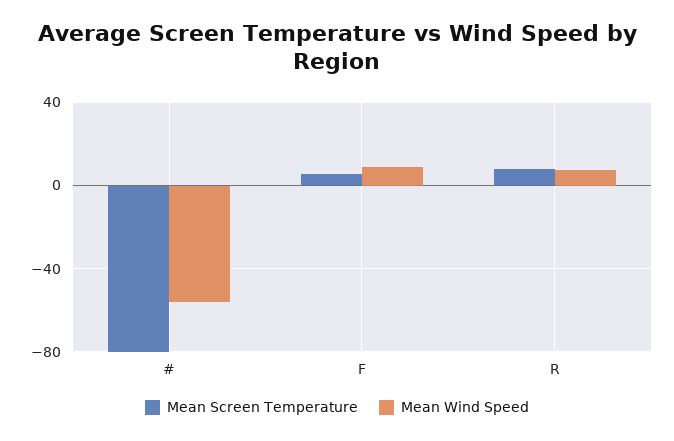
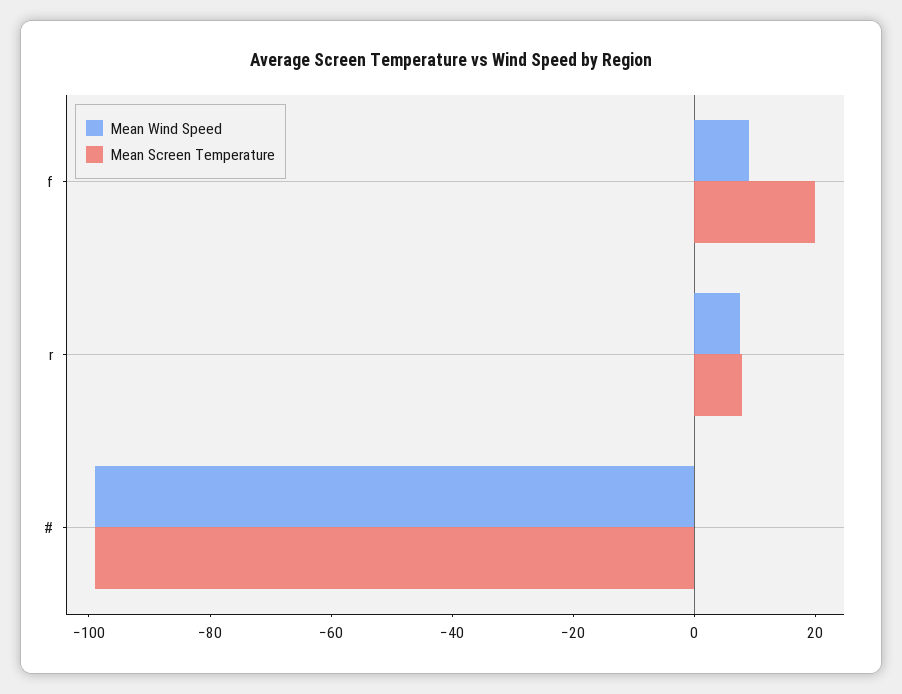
Mean Screen Temperature, #: -80 -> -100
Mean Wind Speed, #: -55 -> -100
Mean Screen Temperature, F: 5 -> 20

